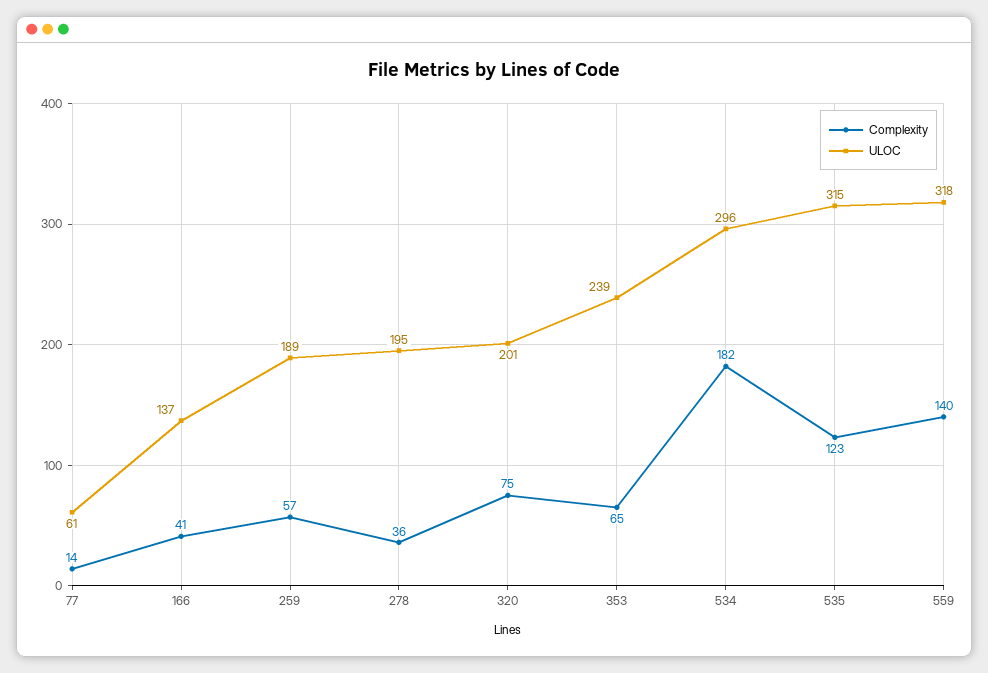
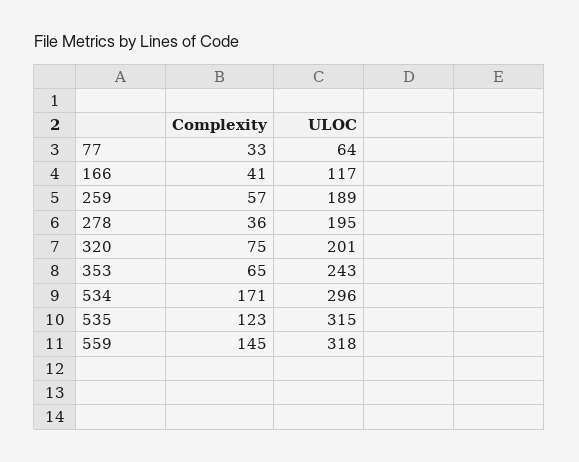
Complexity, 77: 14 -> 33
ULOC, 77: 61 -> 64
ULOC, 166: 137 -> 117
ULOC, 353: 239 -> 243
Complexity, 534: 182 -> 171
Complexity, 559: 140 -> 145

